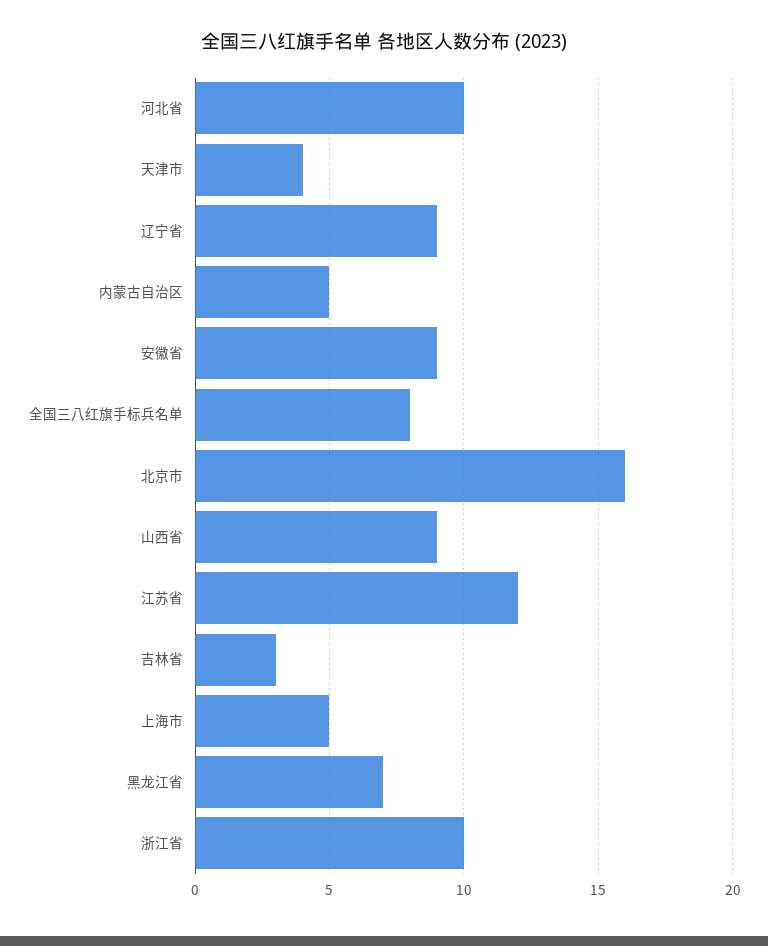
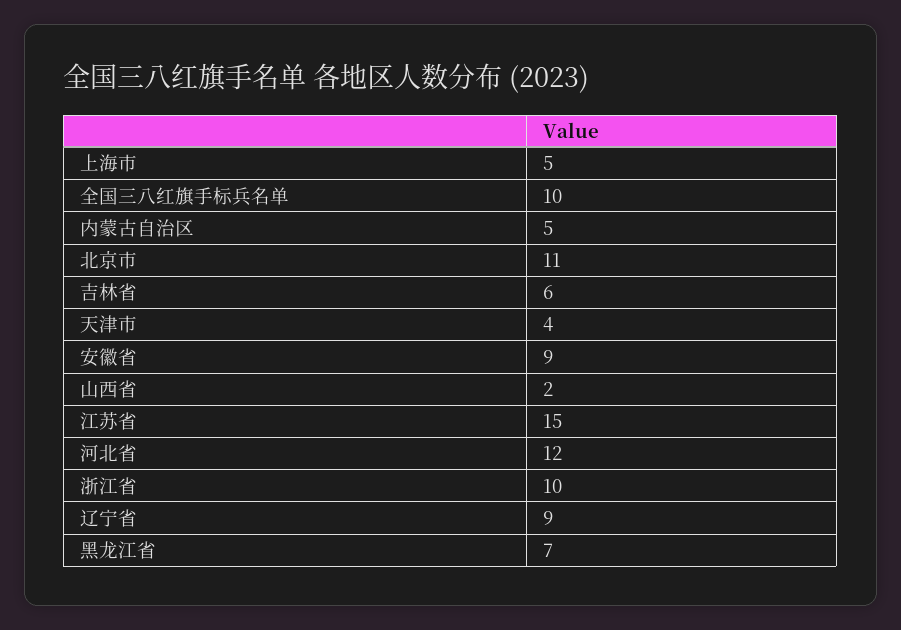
河北省: 10 -> 12
全国三八红旗手标兵名单: 8 -> 10
北京市: 16 -> 11
山西省: 9 -> 2
江苏省: 12 -> 15
吉林省: 3 -> 6

